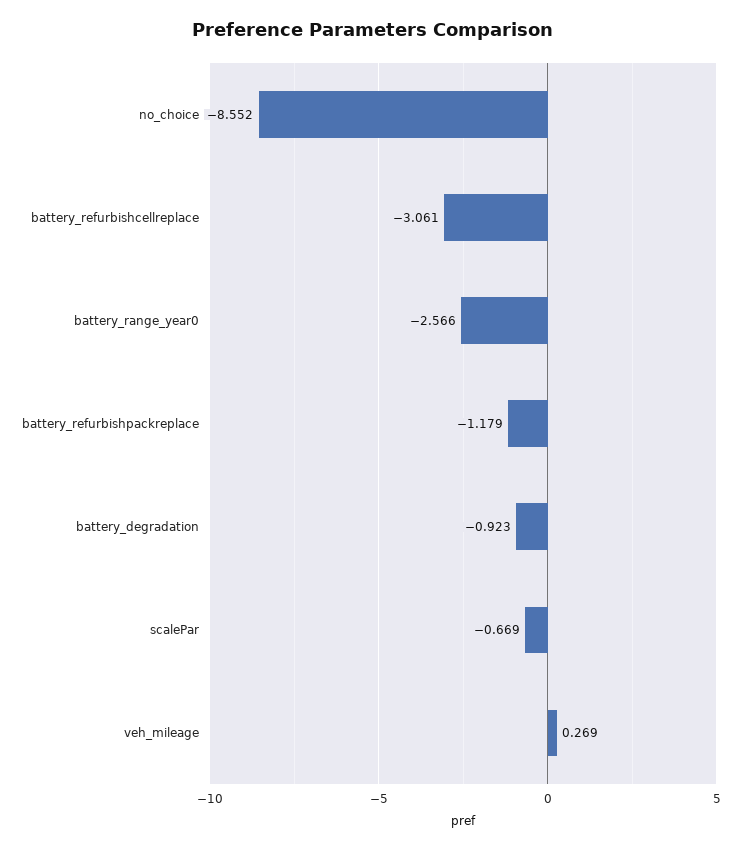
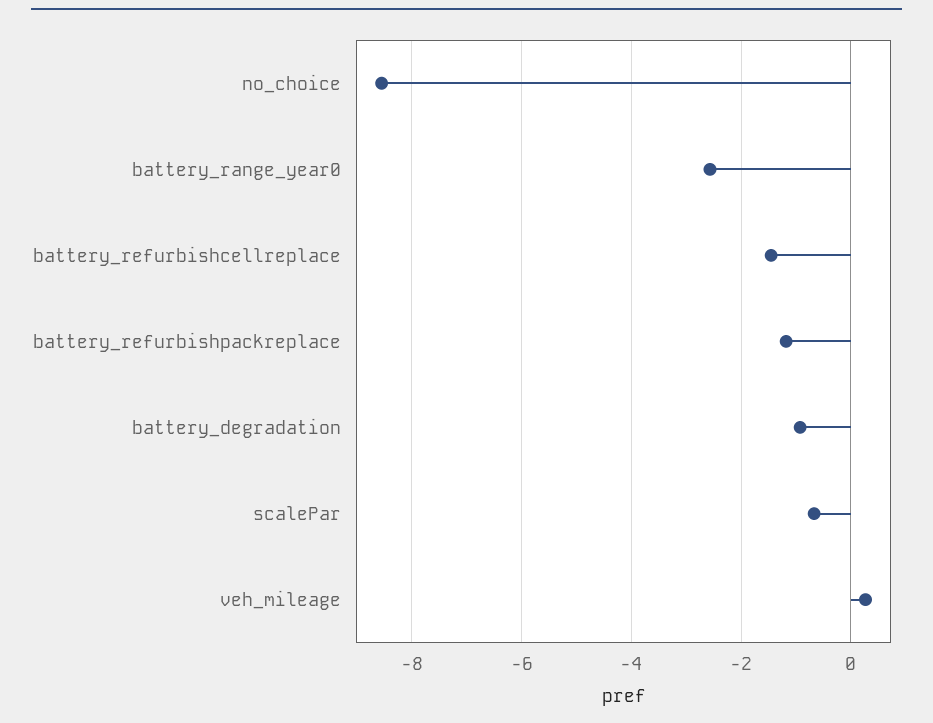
battery_refurbishcellreplace: -3.061 -> -1.4

